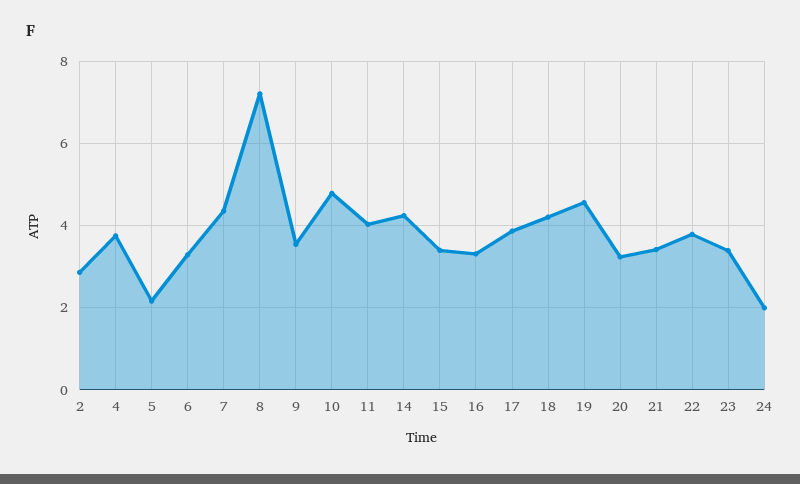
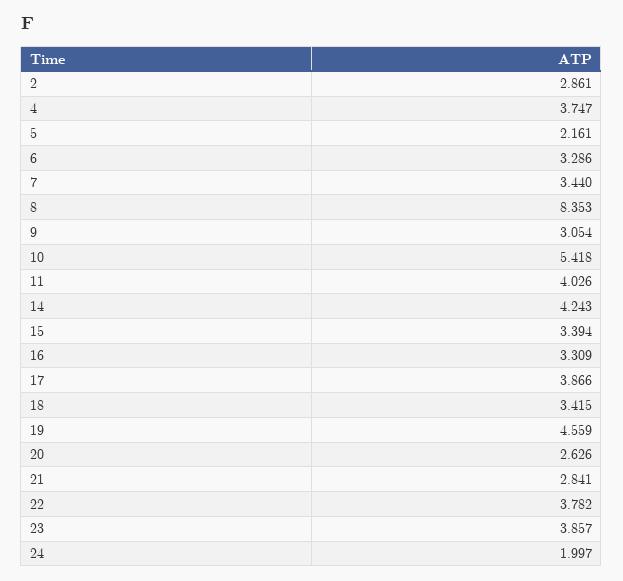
7: 4.4 -> 3.44
8: 7.2 -> 8.353
9: 3.6 -> 3.054
10: 4.8 -> 5.418
18: 4.2 -> 3.415
20: 3.2 -> 2.626
21: 3.4 -> 2.841
23: 3.4 -> 3.857

